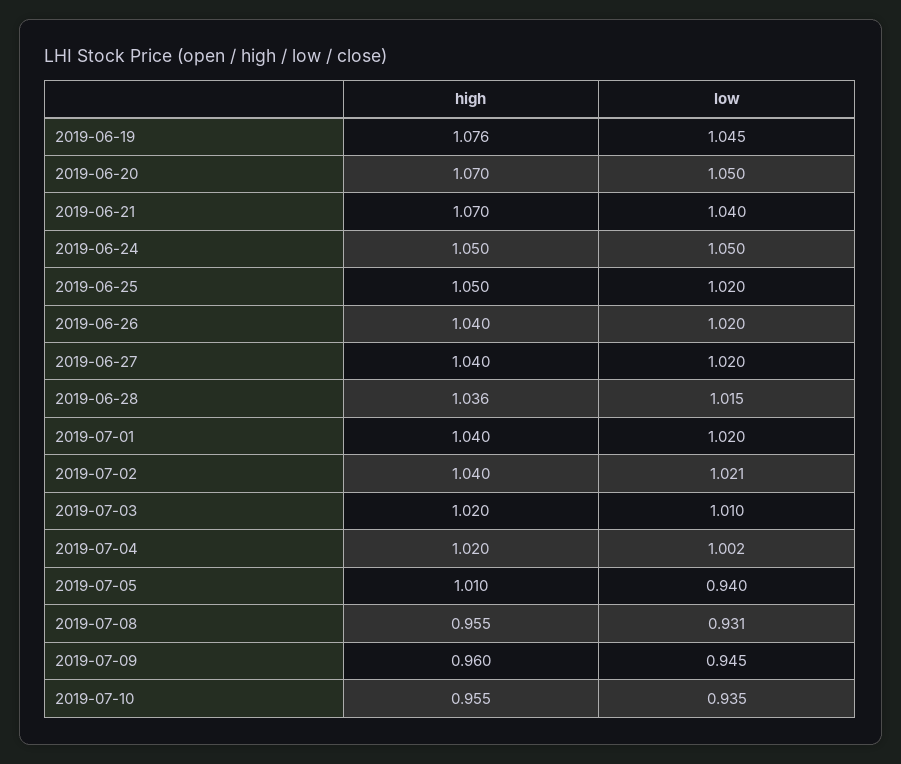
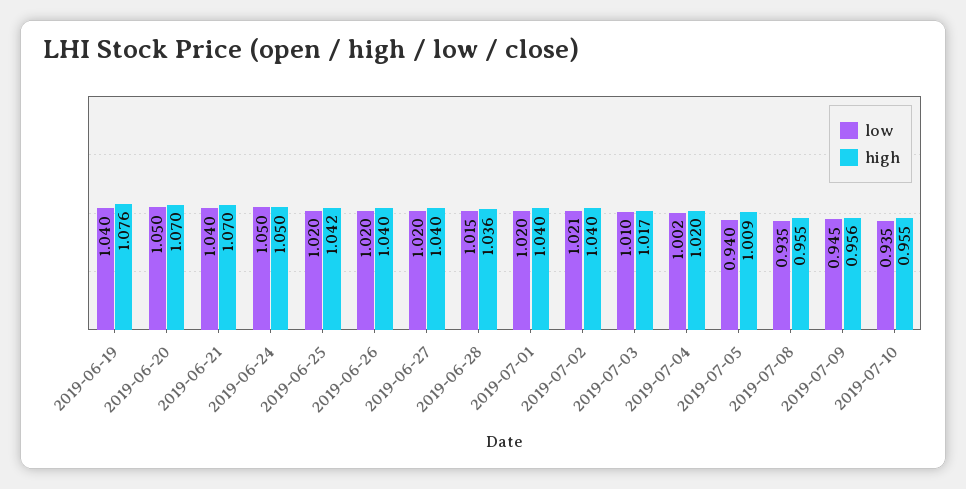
low, 2019-06-19: 1.045 -> 1.04
high, 2019-06-25: 1.05 -> 1.042
high, 2019-07-03: 1.02 -> 1.017
high, 2019-07-05: 1.01 -> 1.009
low, 2019-07-08: 0.931 -> 0.935
high, 2019-07-09: 0.96 -> 0.956

